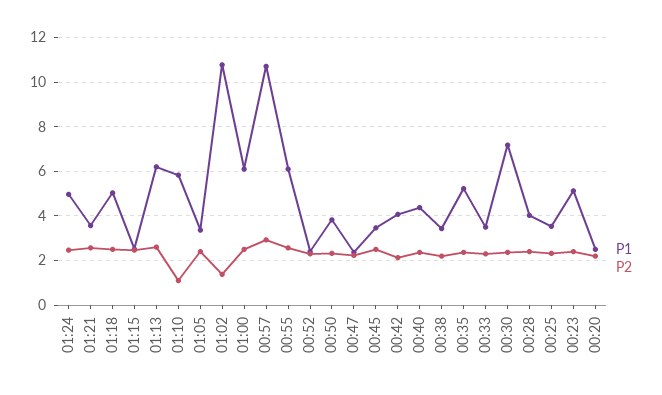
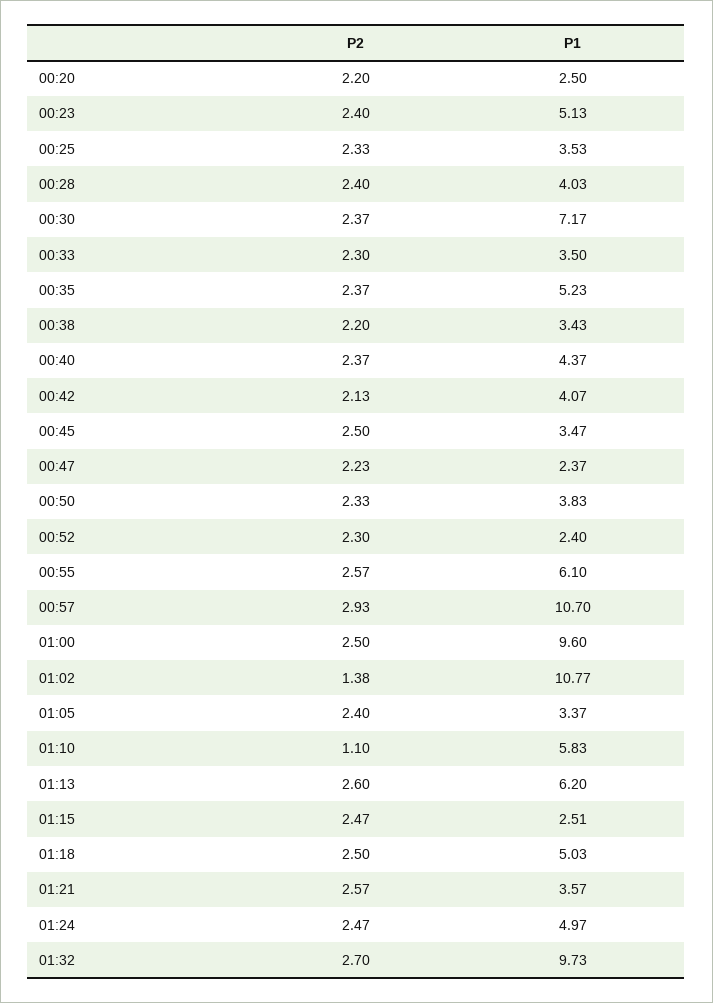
P1, 01:00: 6 -> 9.6
P2, 01:32: none -> 2.7
P1, 01:32: none -> 9.73

